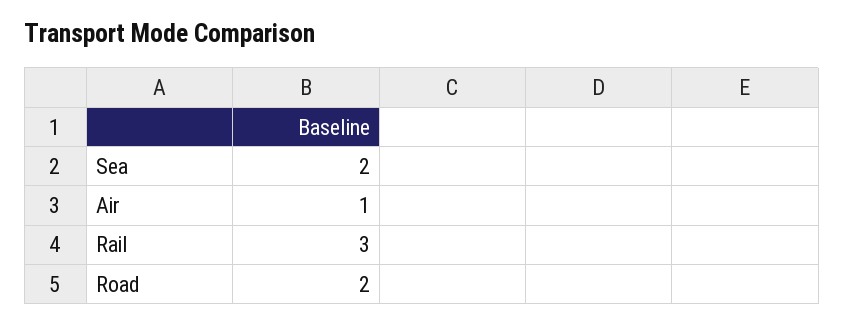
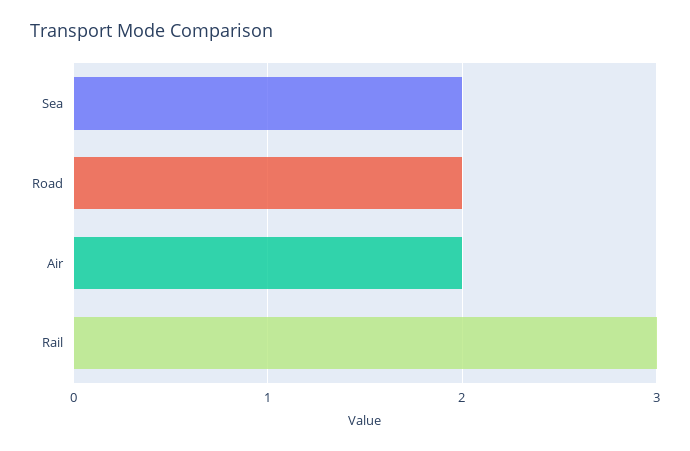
Air: 1 -> 2

